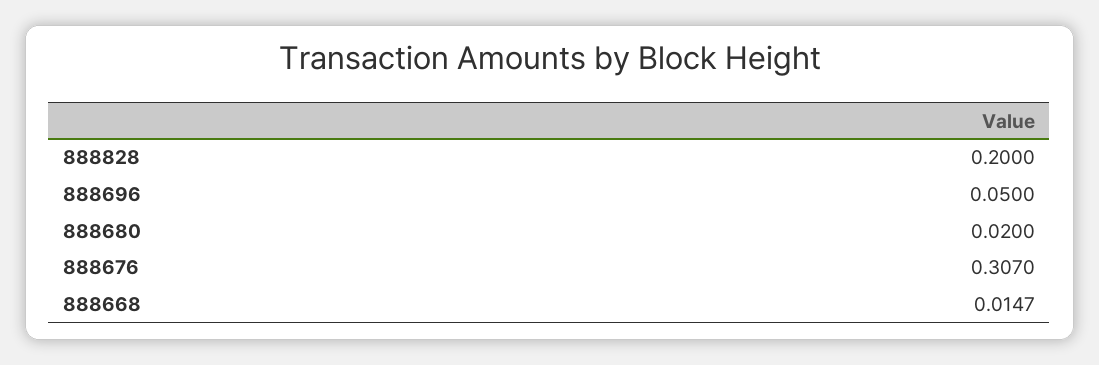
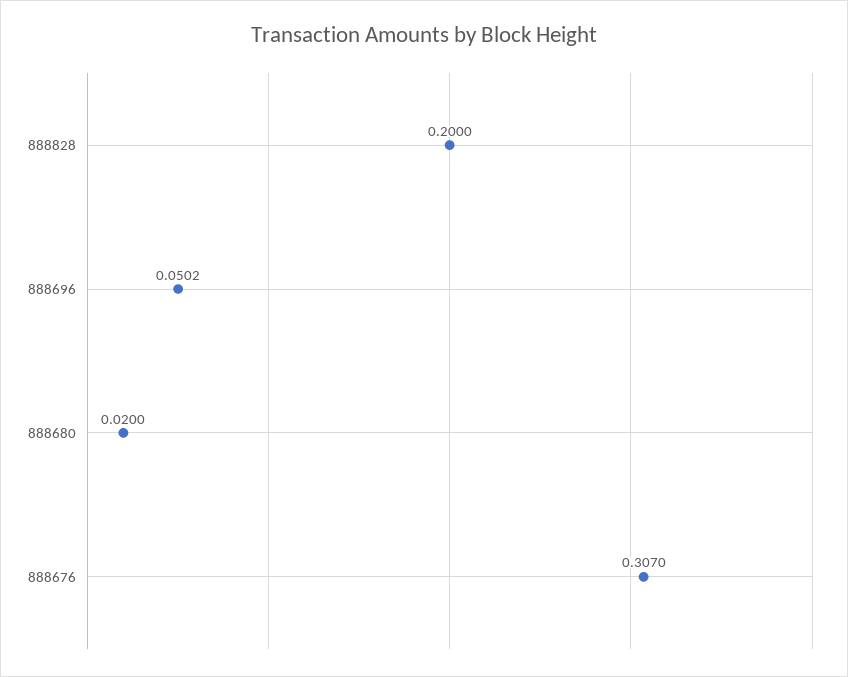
888696: 0.05 -> 0.0502
888668: 0.0147 -> none

